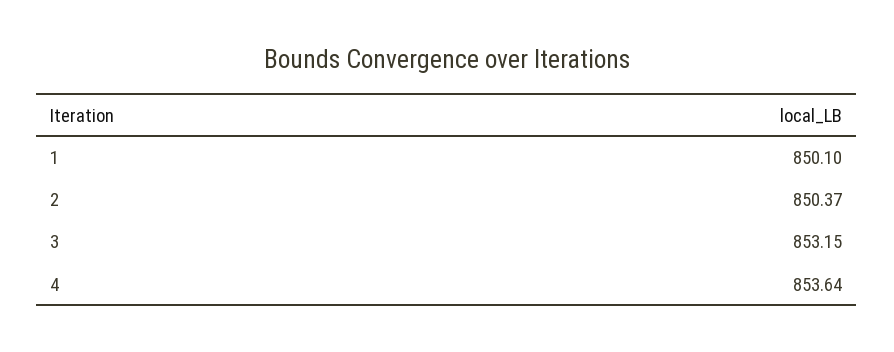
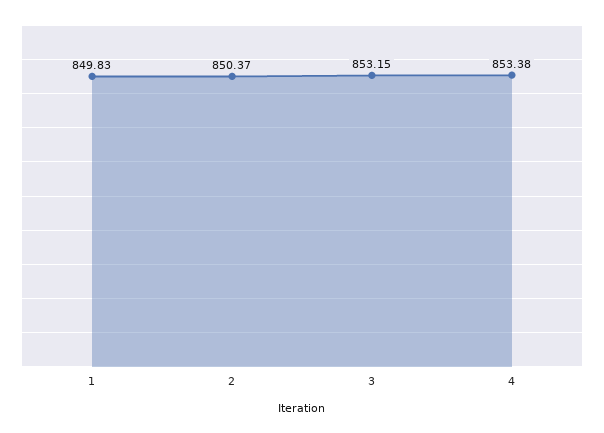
1: 850.1 -> 849.83
4: 853.64 -> 853.38

